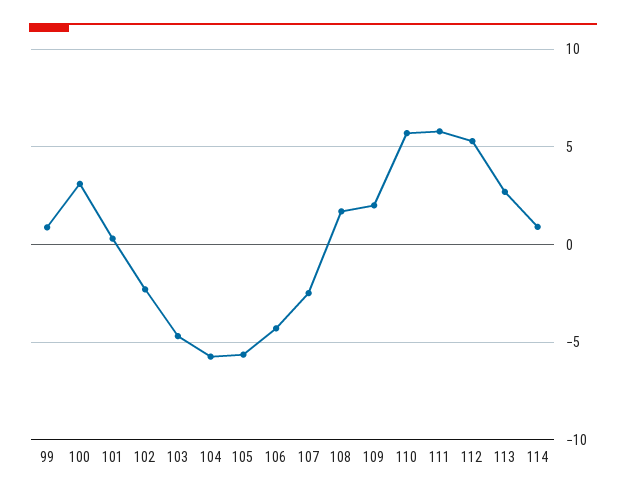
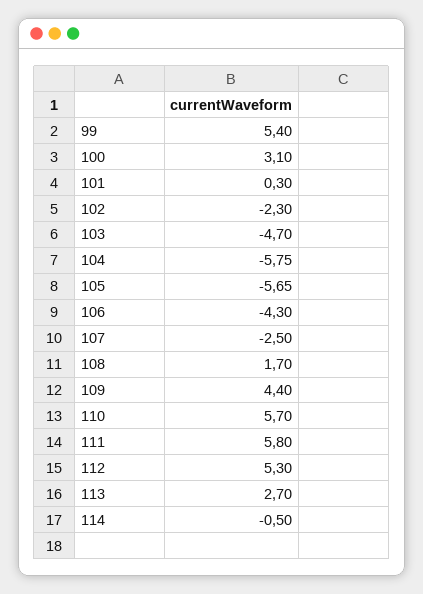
99: 1 -> 5.4
109: 2 -> 4.4
114: 1 -> -0.5

